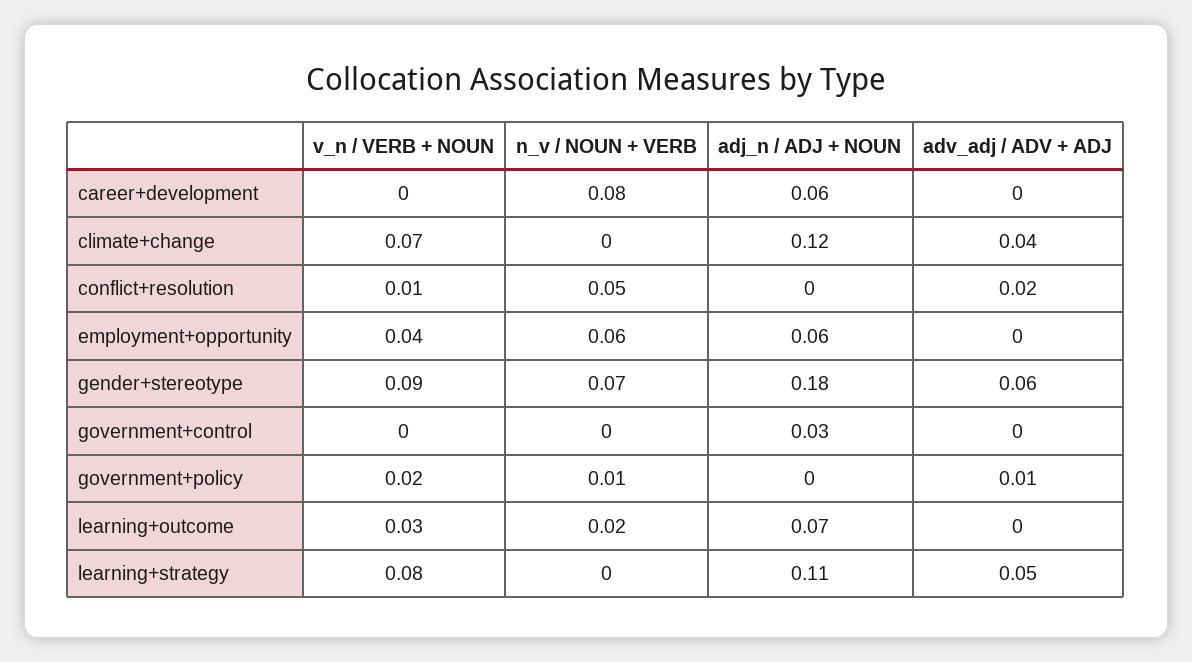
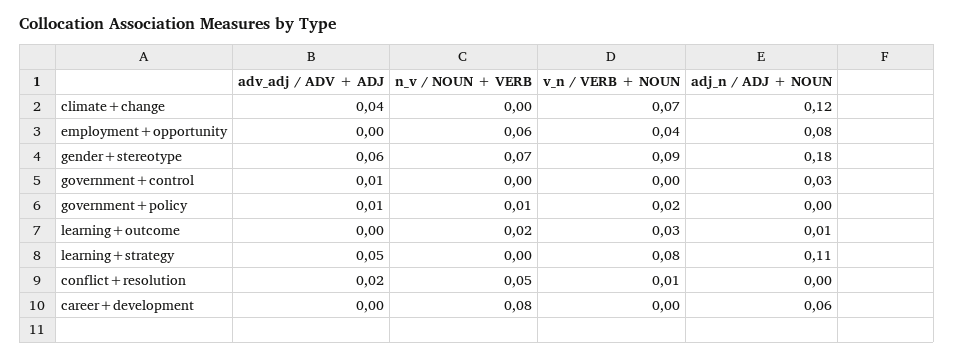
adj_n / ADJ + NOUN, employment+opportunity: 0.06 -> 0.08
adv_adj / ADV + ADJ, government+control: 0 -> 0.01
adj_n / ADJ + NOUN, learning+outcome: 0.07 -> 0.01

